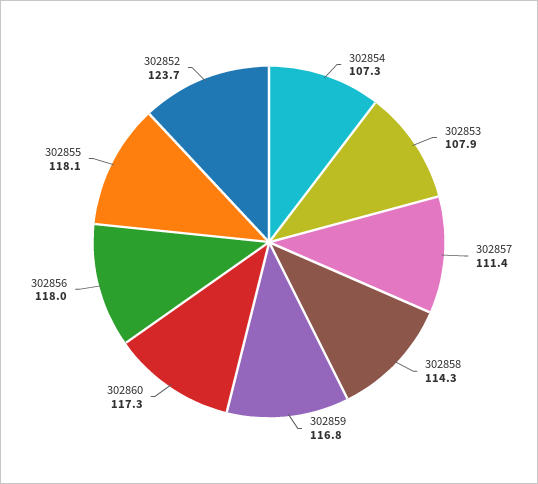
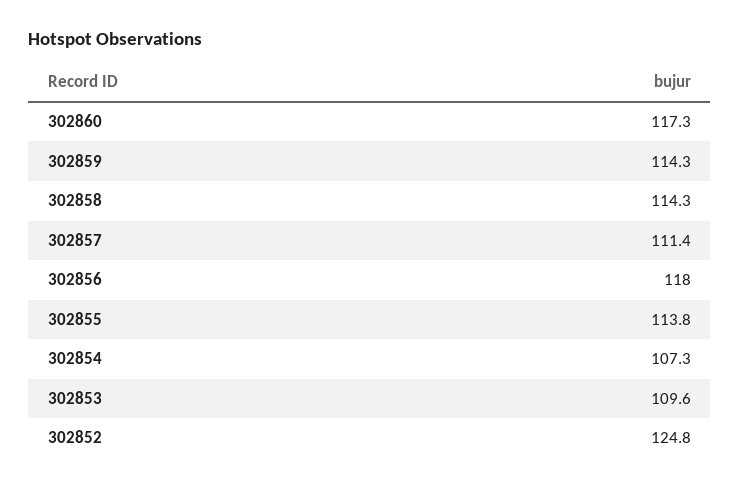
302853: 107.9 -> 109.6
302859: 116.8 -> 114.3
302855: 118.1 -> 113.8
302852: 123.7 -> 124.8

